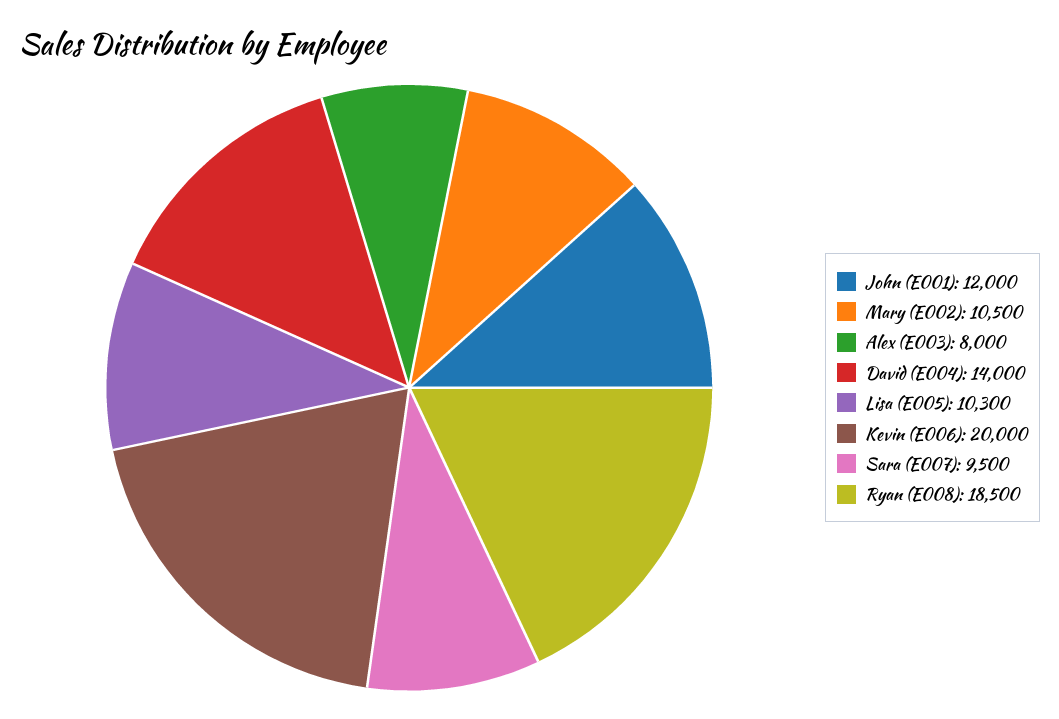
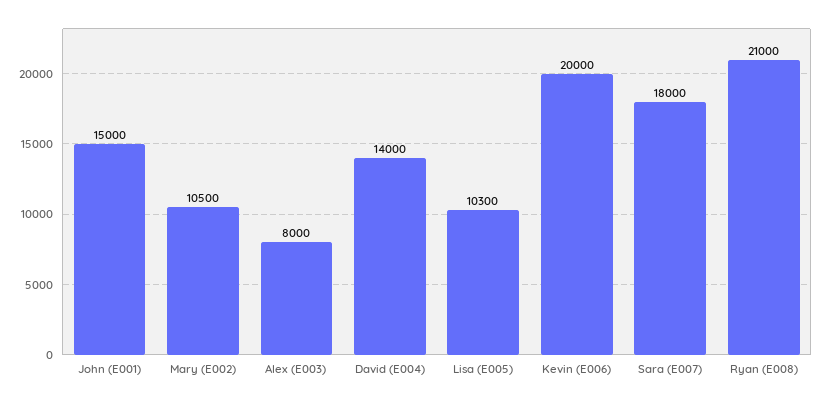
John (E001): 12000 -> 15000
Sara (E007): 9500 -> 18000
Ryan (E008): 18500 -> 21000

